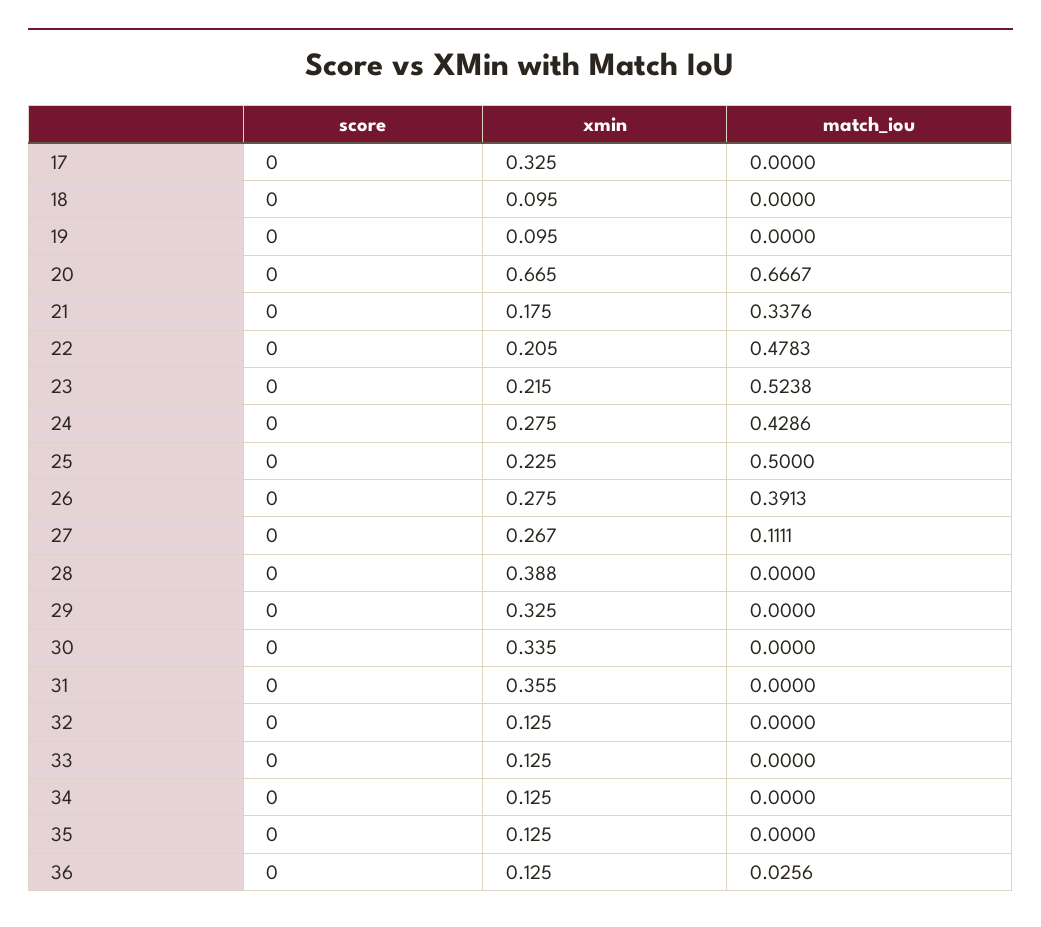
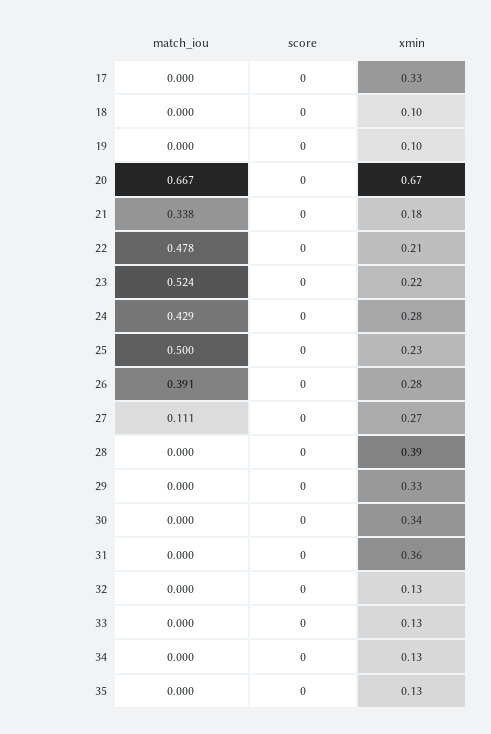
score, 36: 0 -> none
xmin, 36: 0.125 -> none
match_iou, 36: 0.0256 -> none

